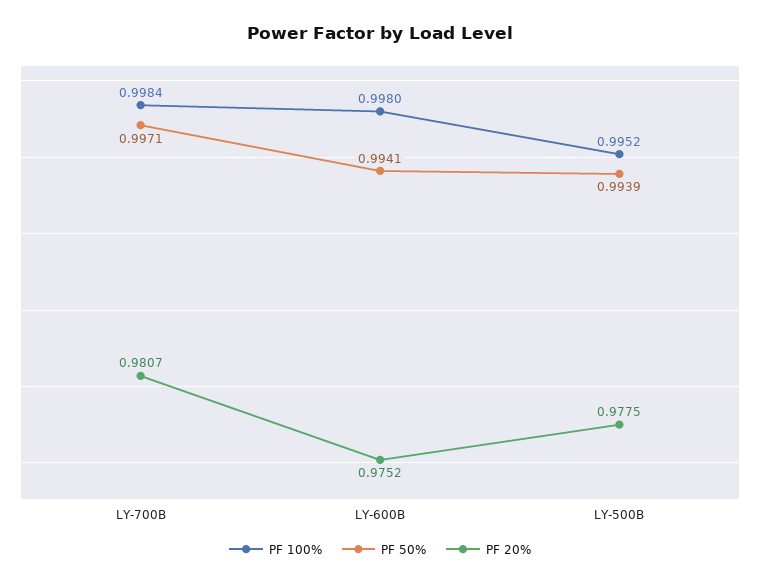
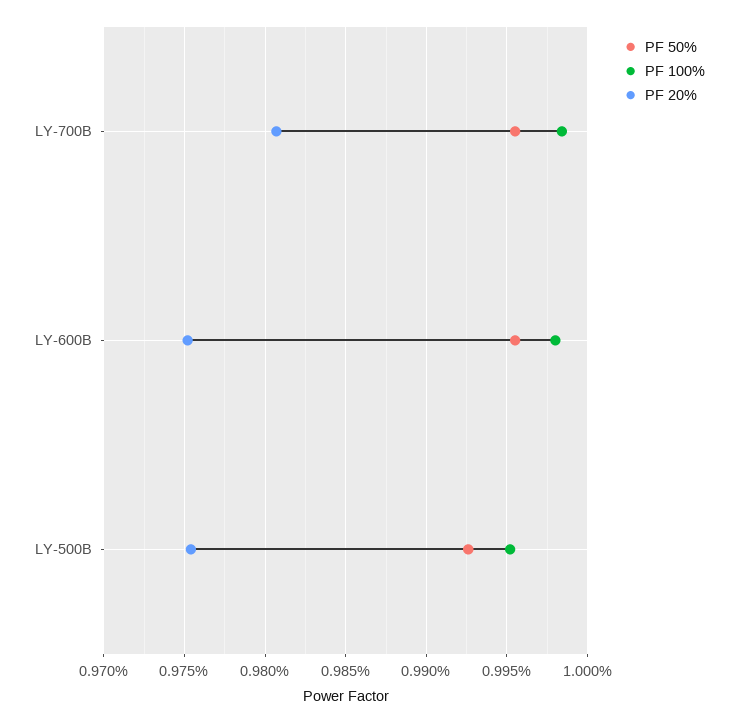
PF 50%, LY-700B: 0.9971 -> 0.9955
PF 50%, LY-600B: 0.9941 -> 0.9955
PF 50%, LY-500B: 0.9939 -> 0.9925
PF 20%, LY-500B: 0.9775 -> 0.9755

